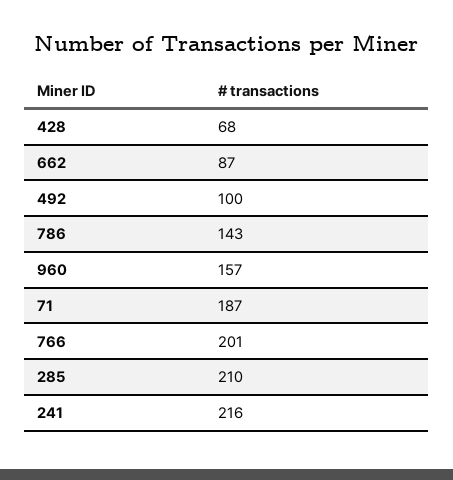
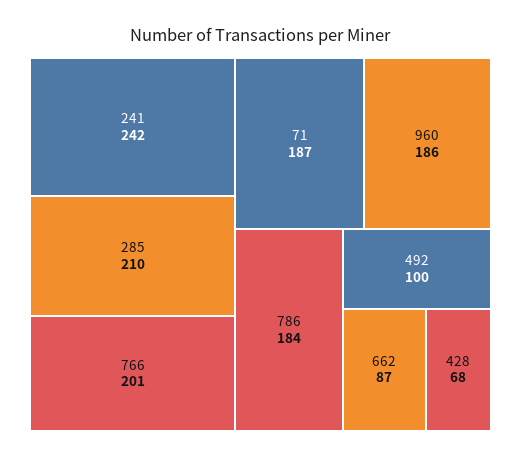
786: 143 -> 184
960: 157 -> 186
241: 216 -> 242

